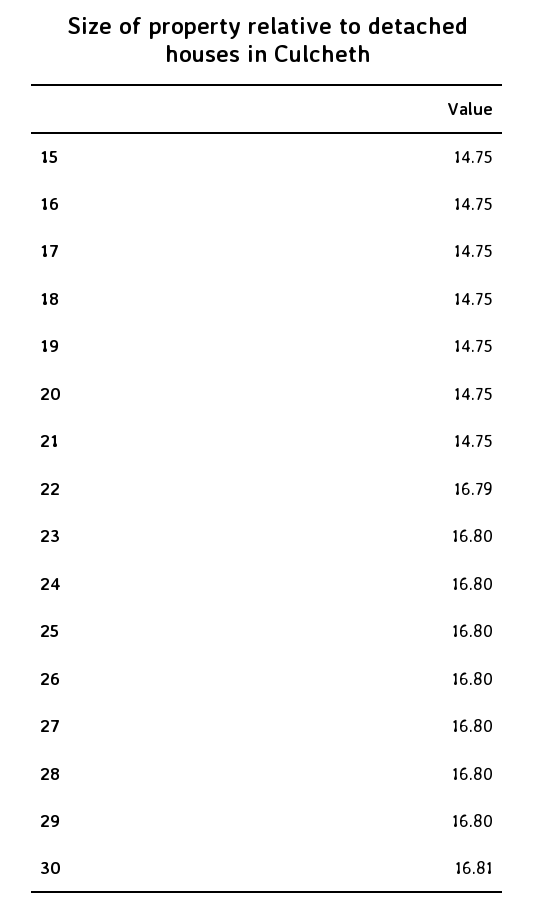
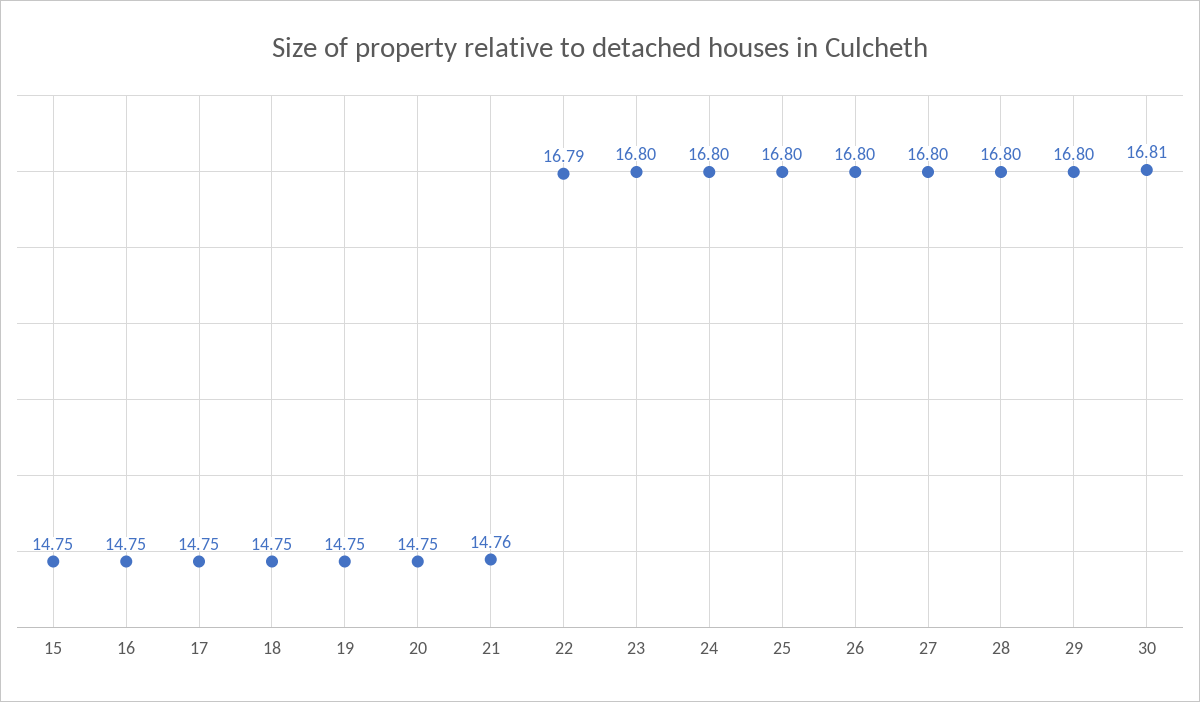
21: 14.75 -> 14.76

